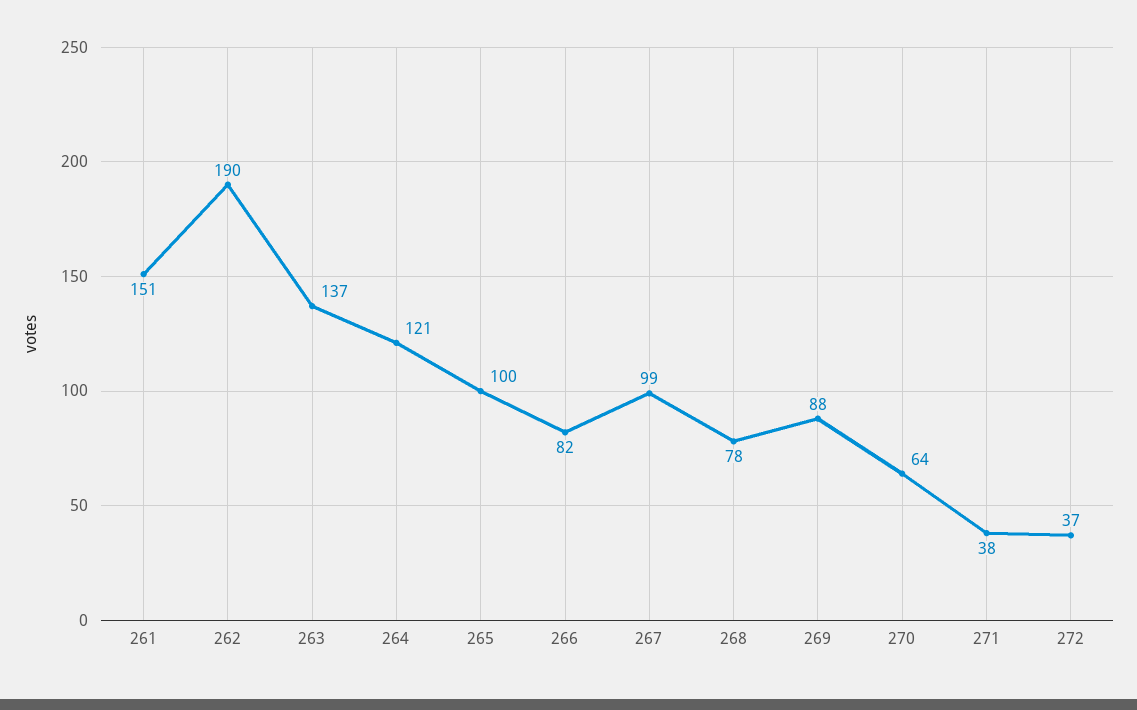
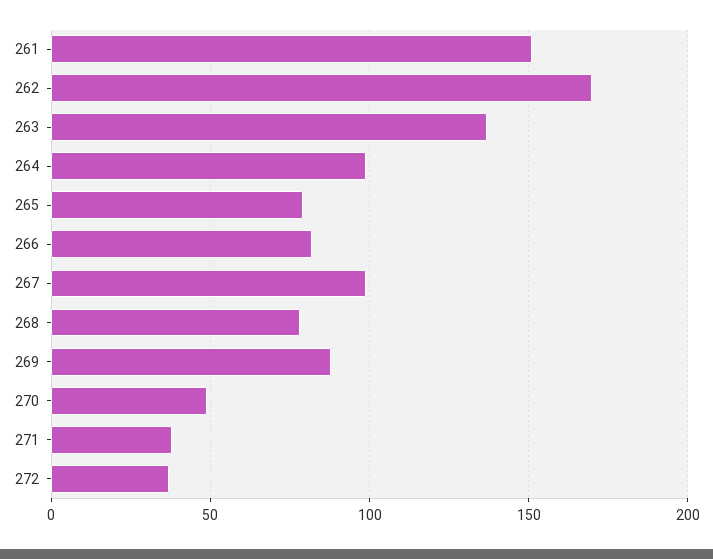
262: 190 -> 170
264: 121 -> 100
265: 100 -> 80
270: 64 -> 50

